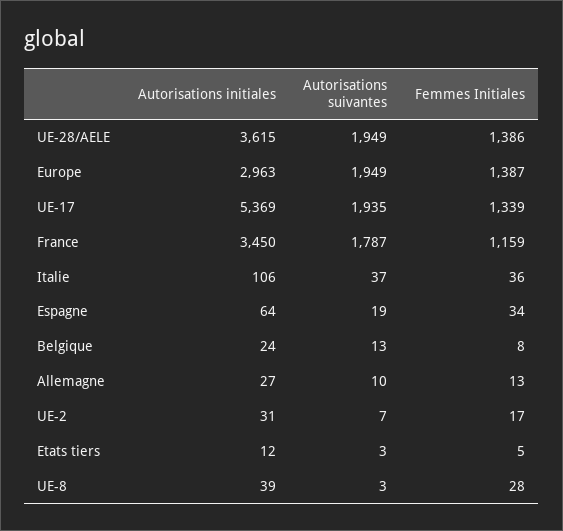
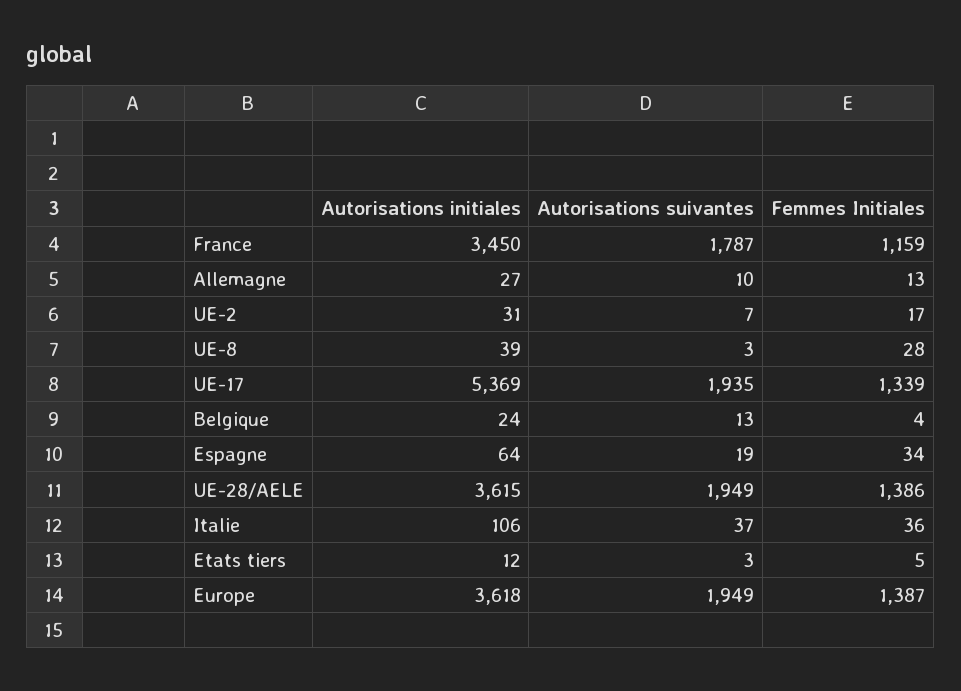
Autorisations initiales, Europe: 2963 -> 3618
Femmes Initiales, Belgique: 8 -> 4

